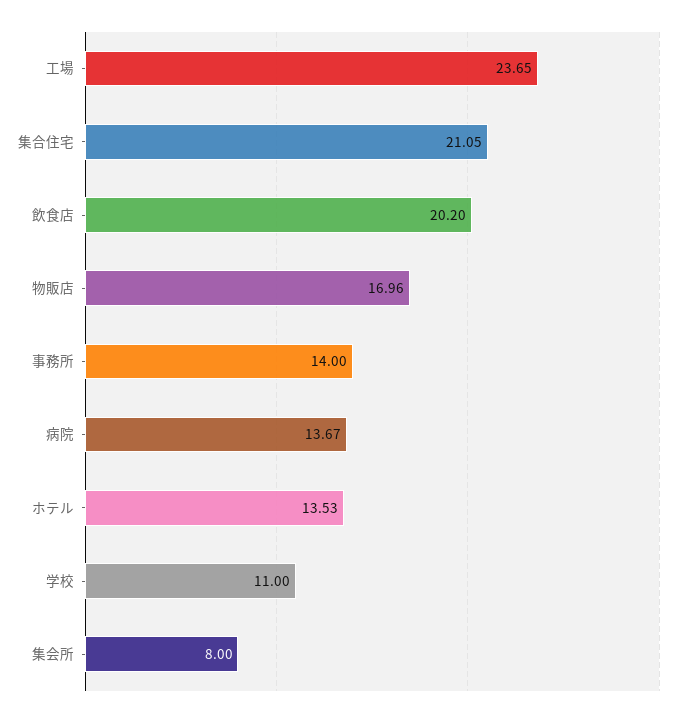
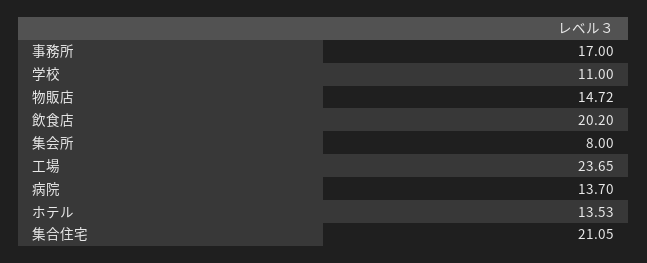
物販店: 16.96 -> 14.72
事務所: 14 -> 17
病院: 13.67 -> 13.7

